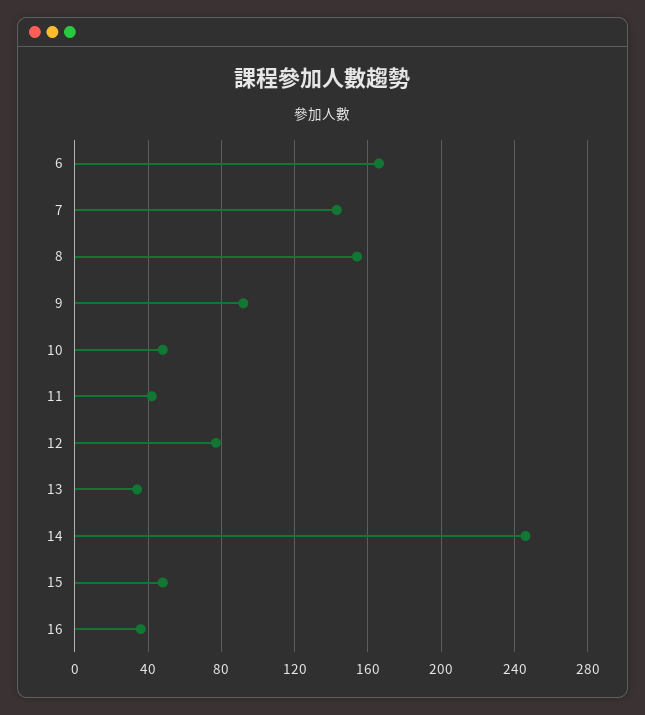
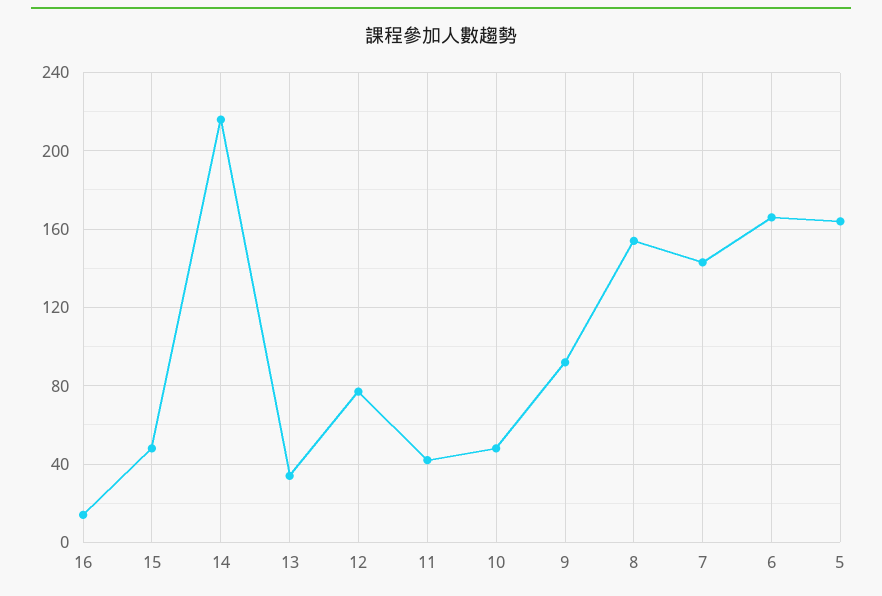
14: 245 -> 215
16: 35 -> 15
5: none -> 165

